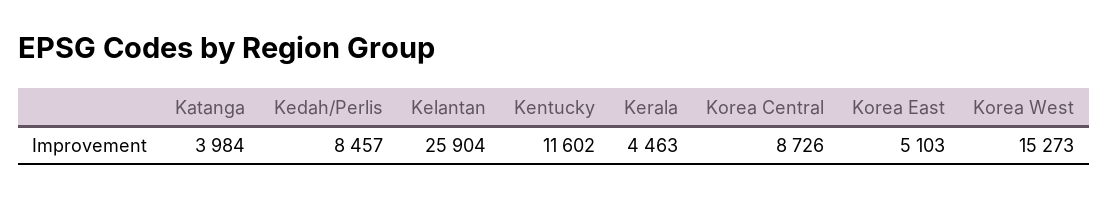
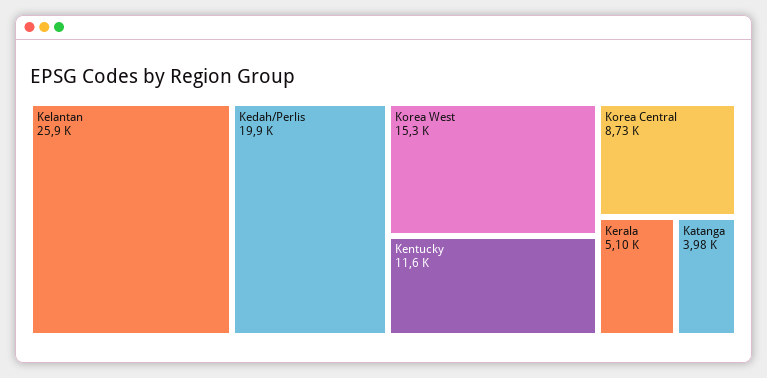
Kedah/Perlis: 8457 -> 19900
Kerala: 4463 -> 5100
Korea East: 5103 -> none

